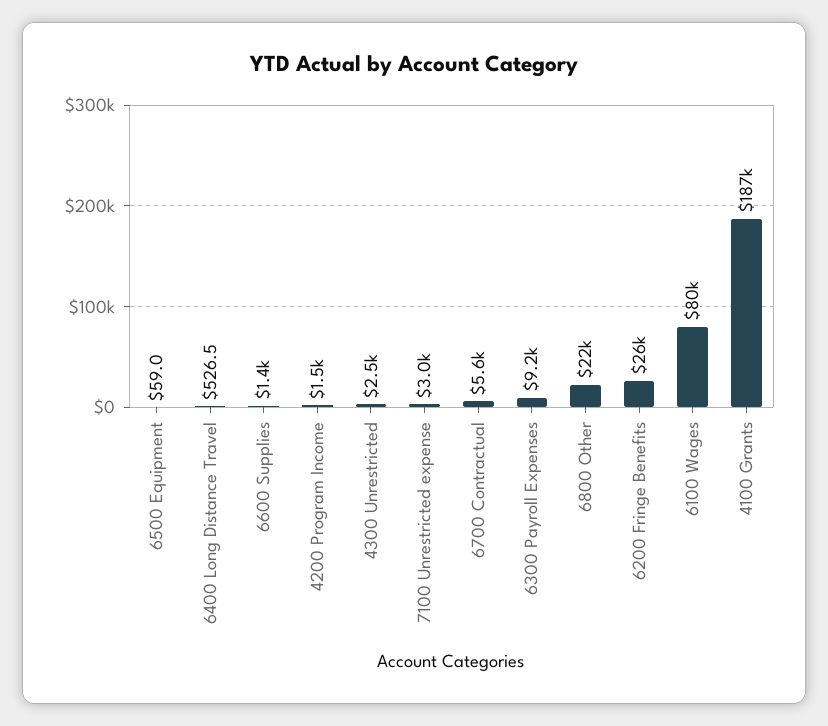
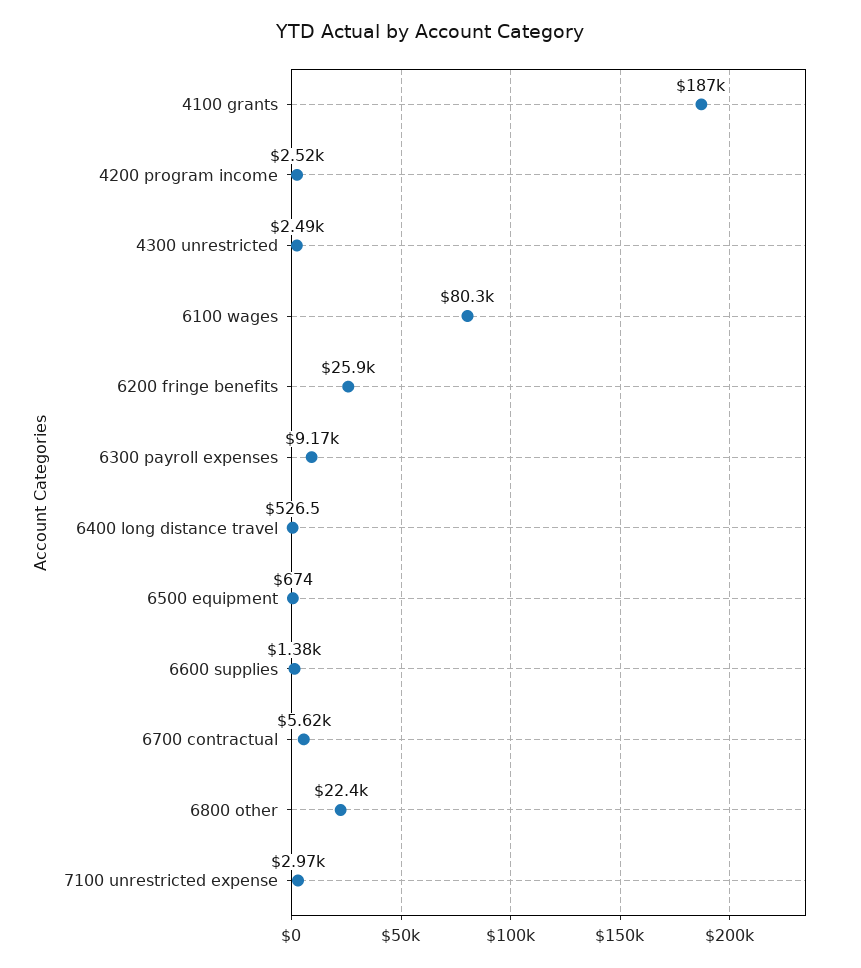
6500 Equipment: 59 -> 674
4200 Program Income: 1500 -> 2520

